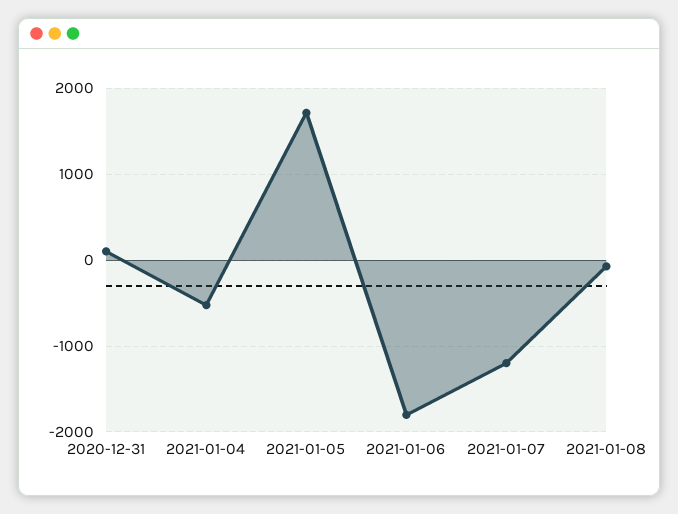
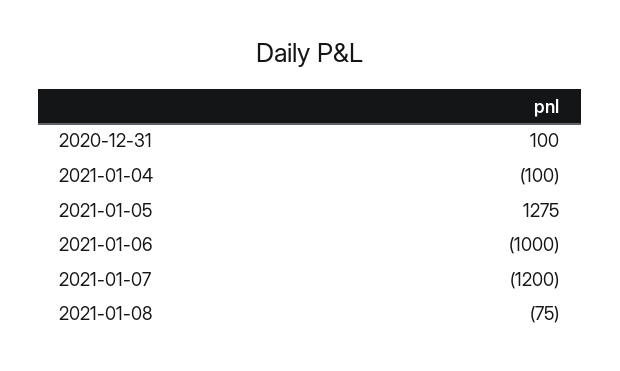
2021-01-04: -500 -> -100
2021-01-05: 1700 -> 1275
2021-01-06: -1800 -> -1000

